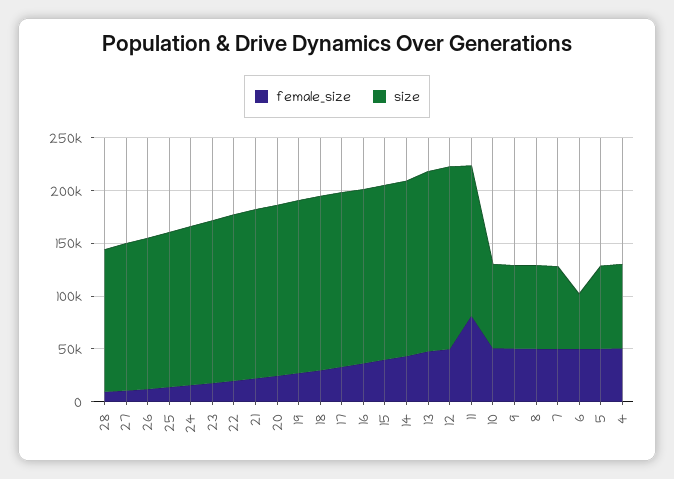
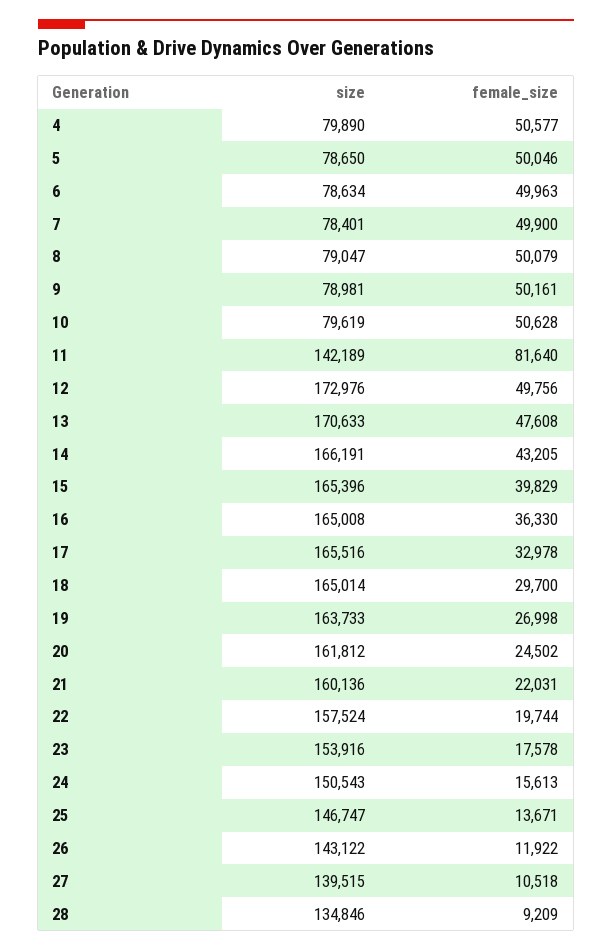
size, 6: 50000 -> 78634

